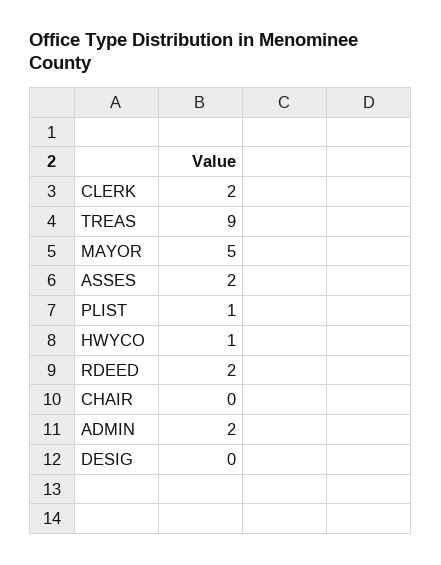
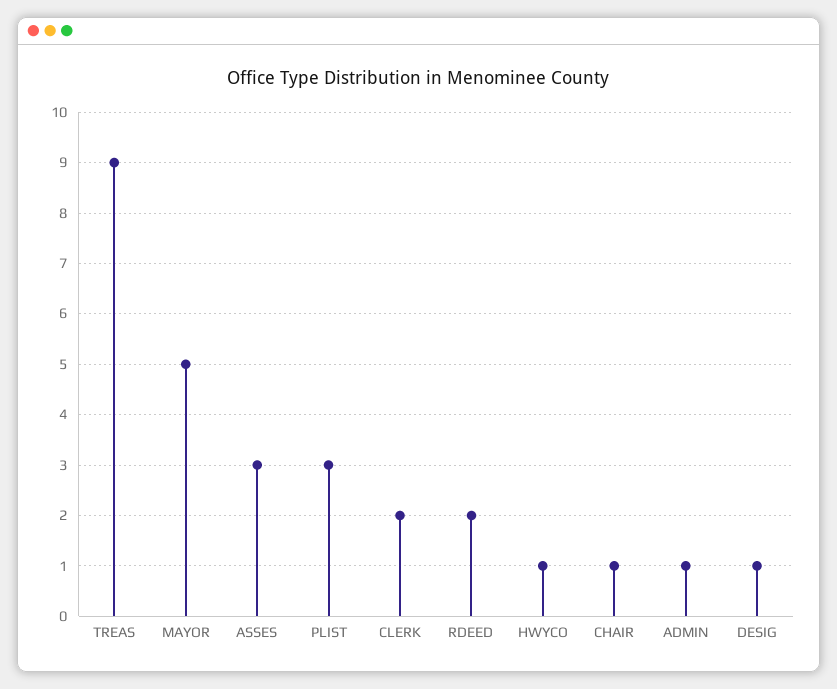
ASSES: 2 -> 3
PLIST: 1 -> 3
CHAIR: 0 -> 1
ADMIN: 2 -> 1
DESIG: 0 -> 1

